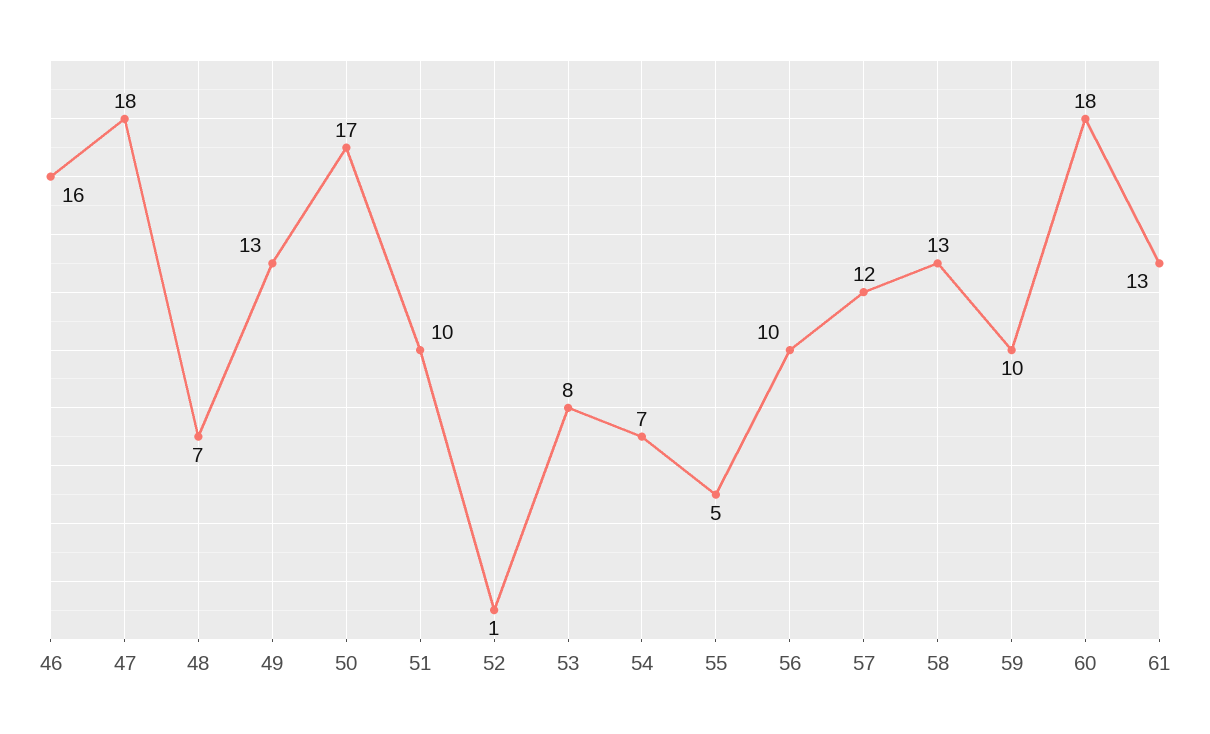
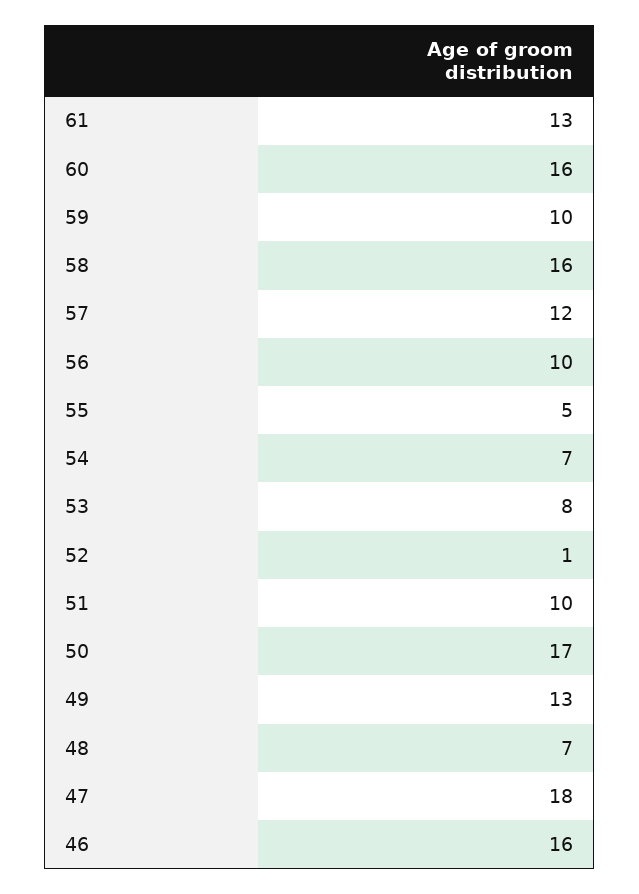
58: 13 -> 16
60: 18 -> 16

